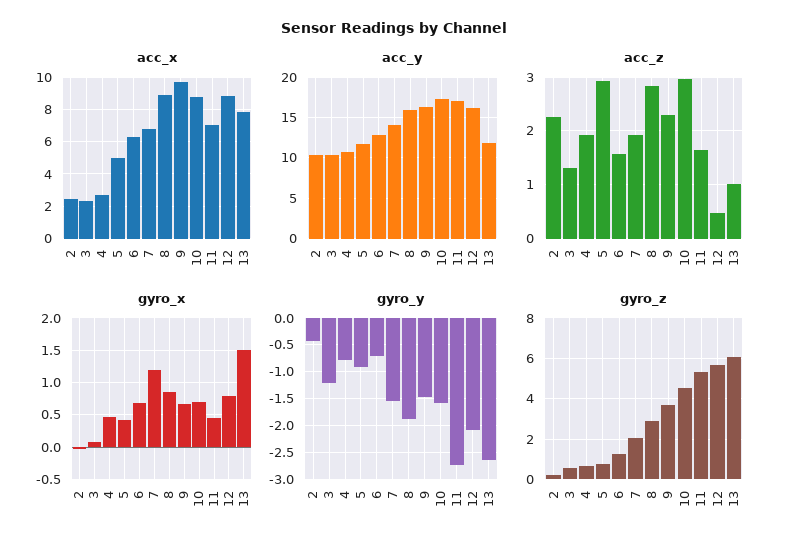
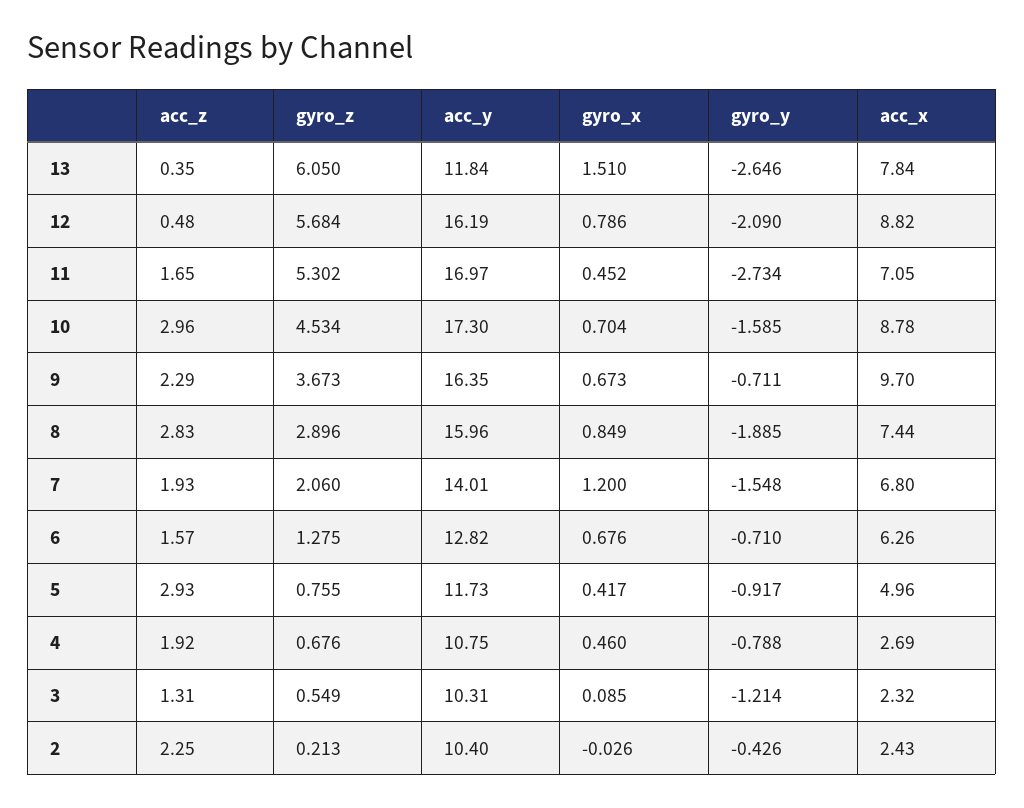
acc_x, 8: 9 -> 7.44
acc_z, 13: 1 -> 0.35
gyro_y, 9: -1.5 -> -0.711

